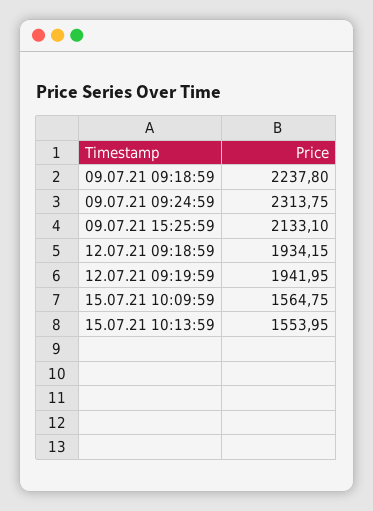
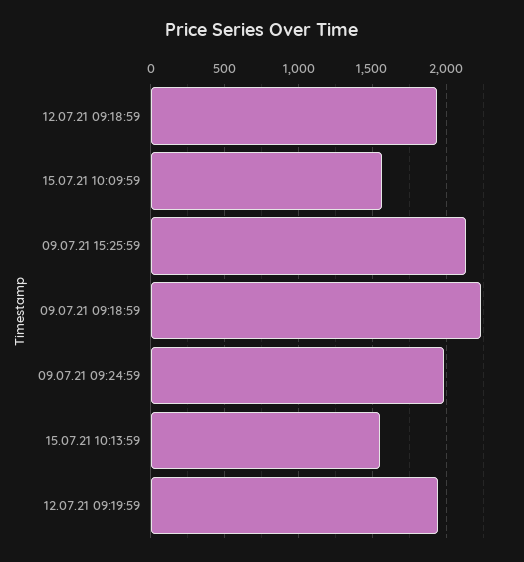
09.07.21 09:24:59: 2313.75 -> 2000

